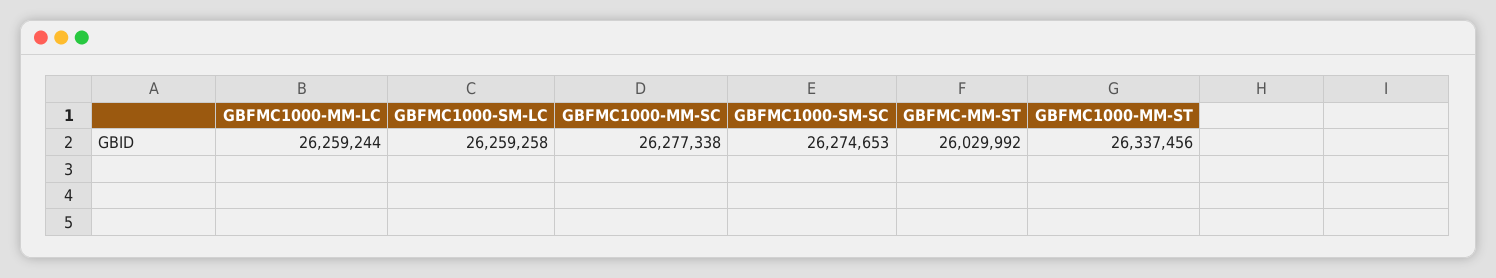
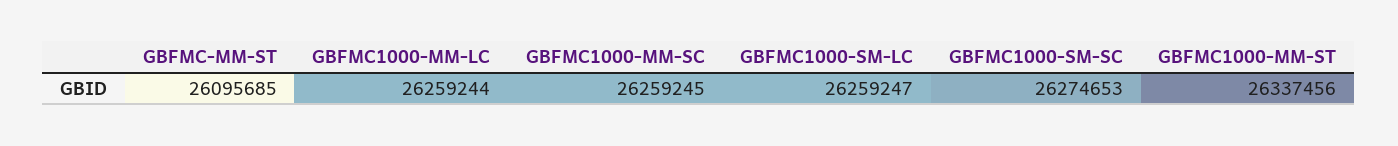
GBFMC1000-SM-LC: 26259258 -> 26259247
GBFMC1000-MM-SC: 26277338 -> 26259245
GBFMC-MM-ST: 26029992 -> 26095685

